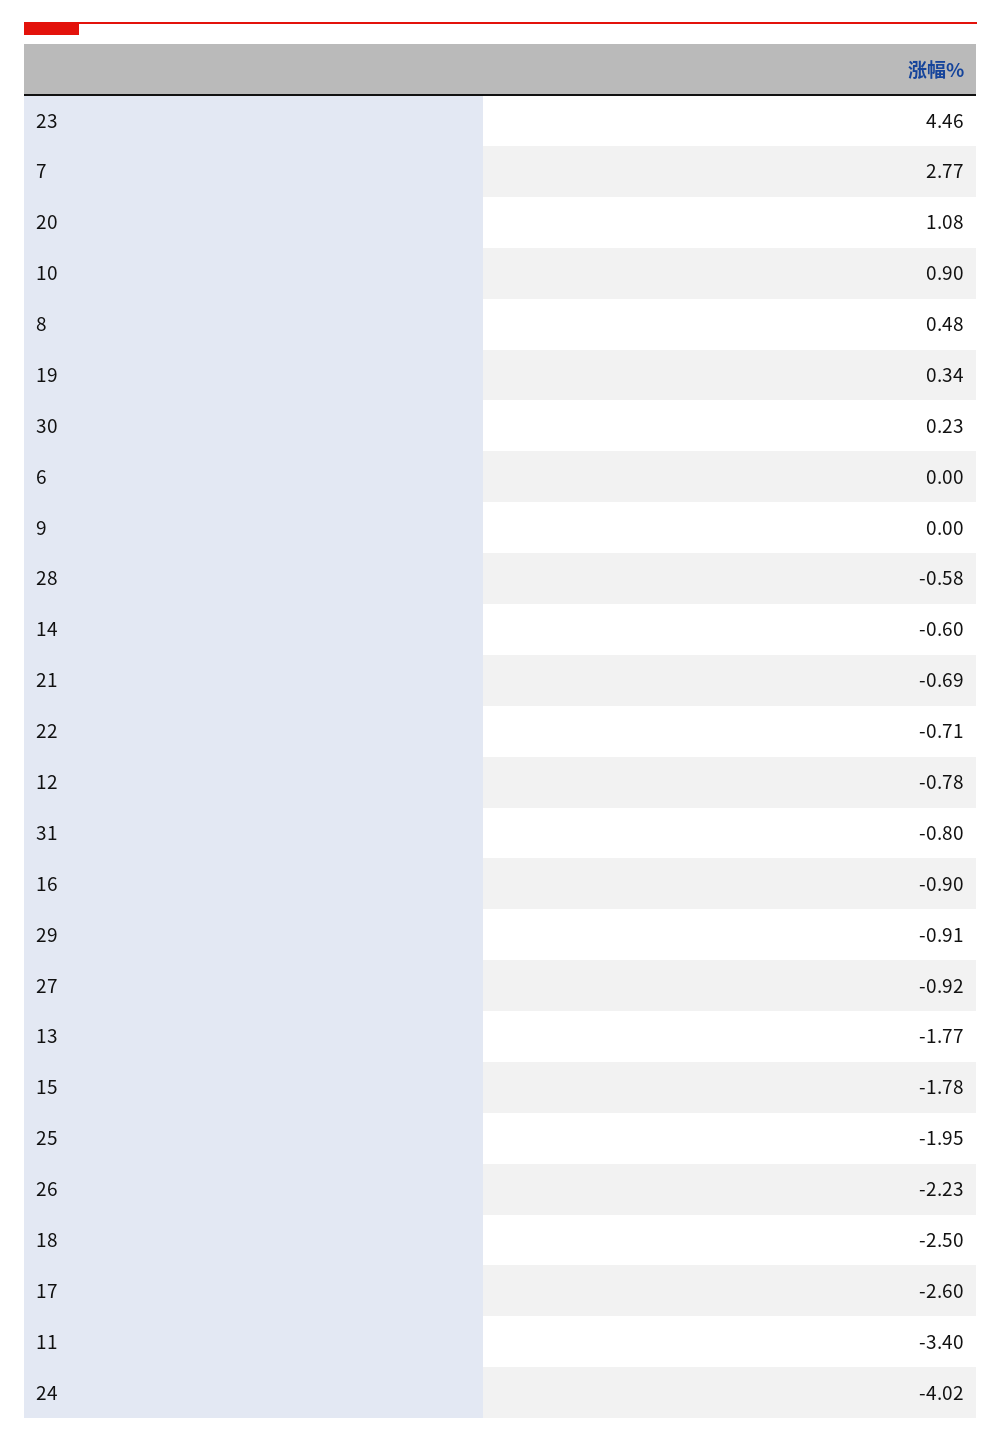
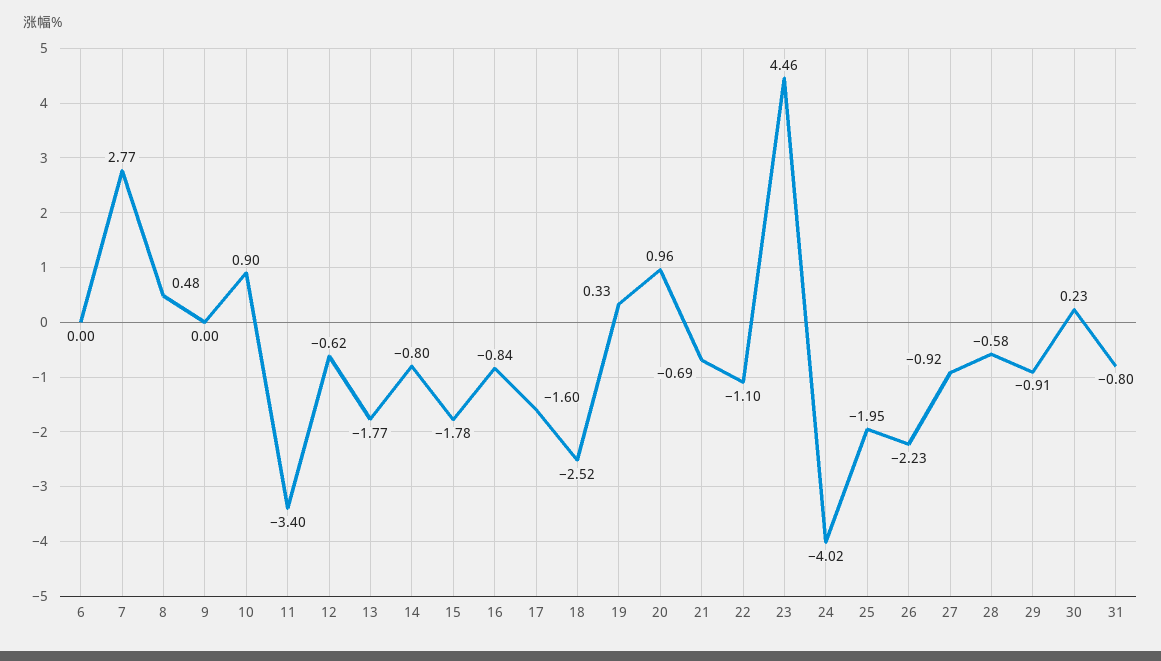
20: 1.08 -> 0.96
19: 0.34 -> 0.33
14: -0.6 -> -0.8
22: -0.71 -> -1.1
12: -0.78 -> -0.62
16: -0.9 -> -0.84
18: -2.5 -> -2.52
17: -2.6 -> -1.6

